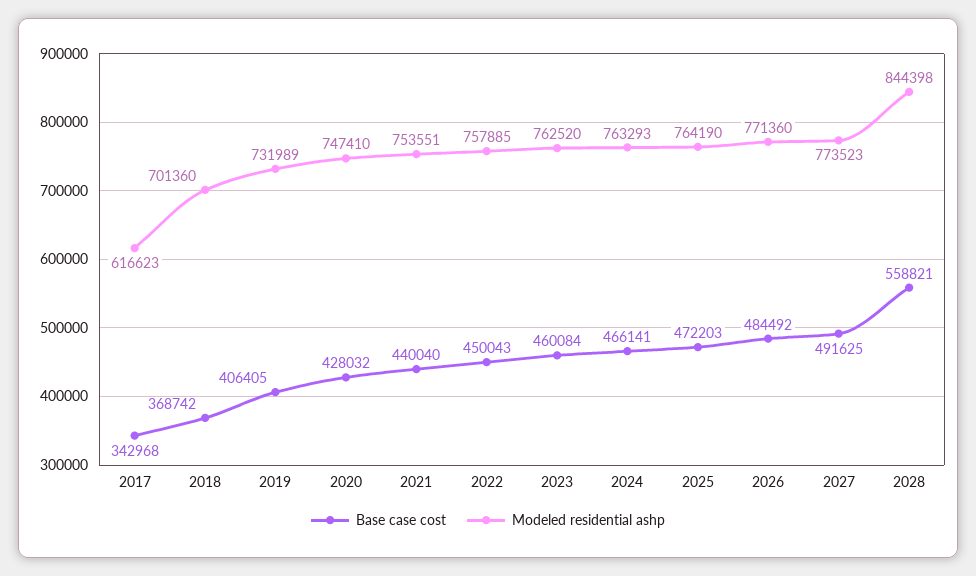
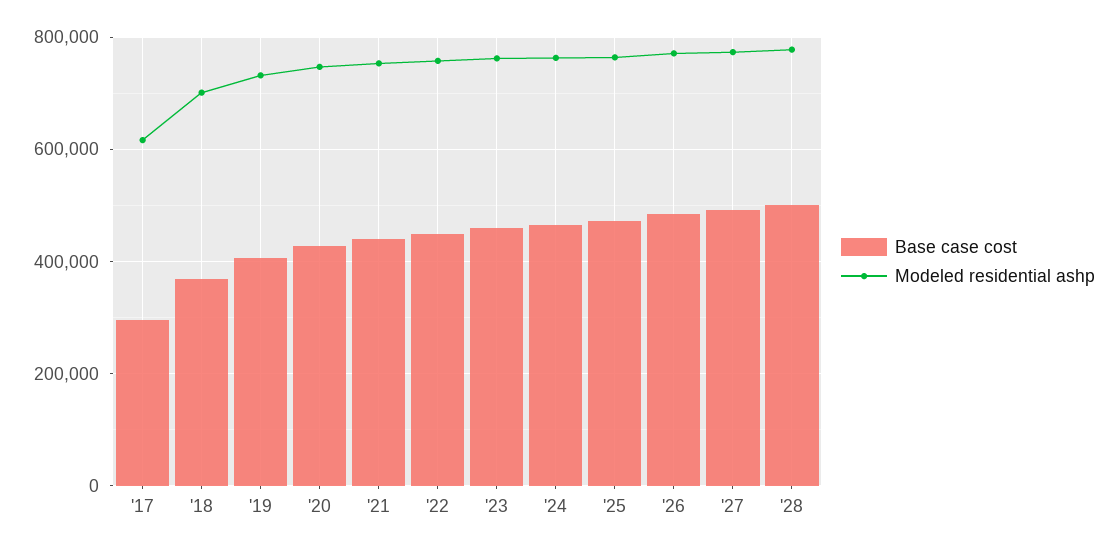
Base case cost, 2017: 342968 -> 300000
Base case cost, 2028: 558821 -> 500000
Modeled residential ashp, 2028: 844398 -> 780000

